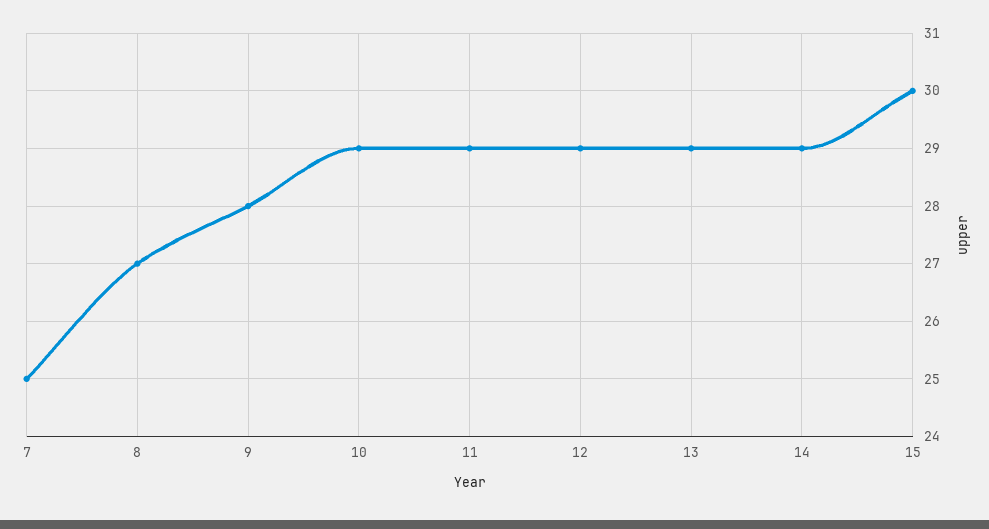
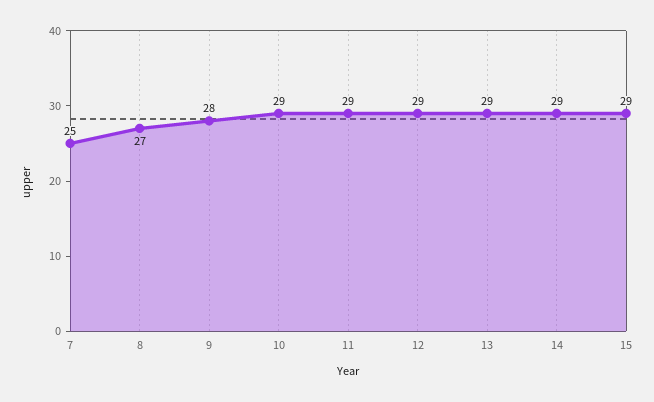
15: 30 -> 29

